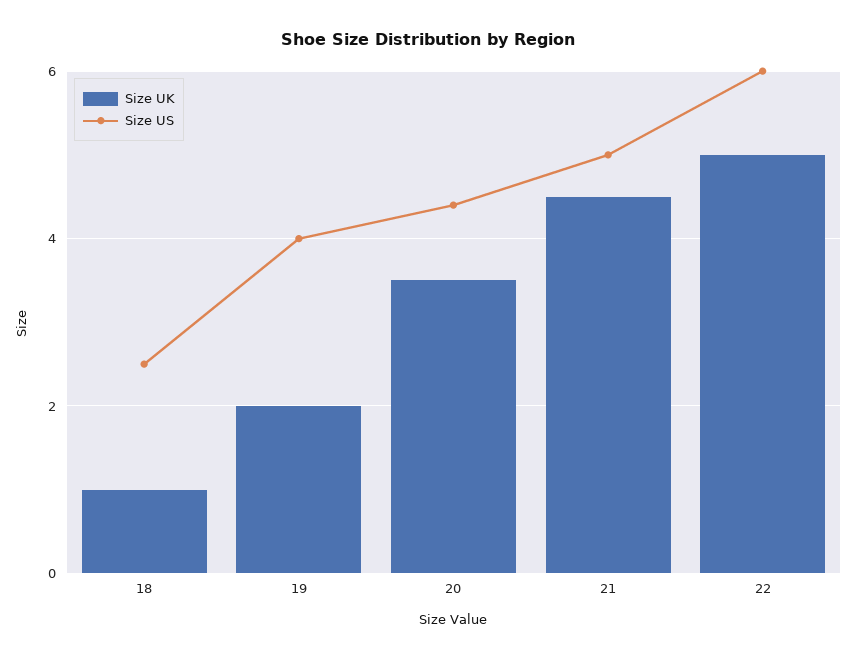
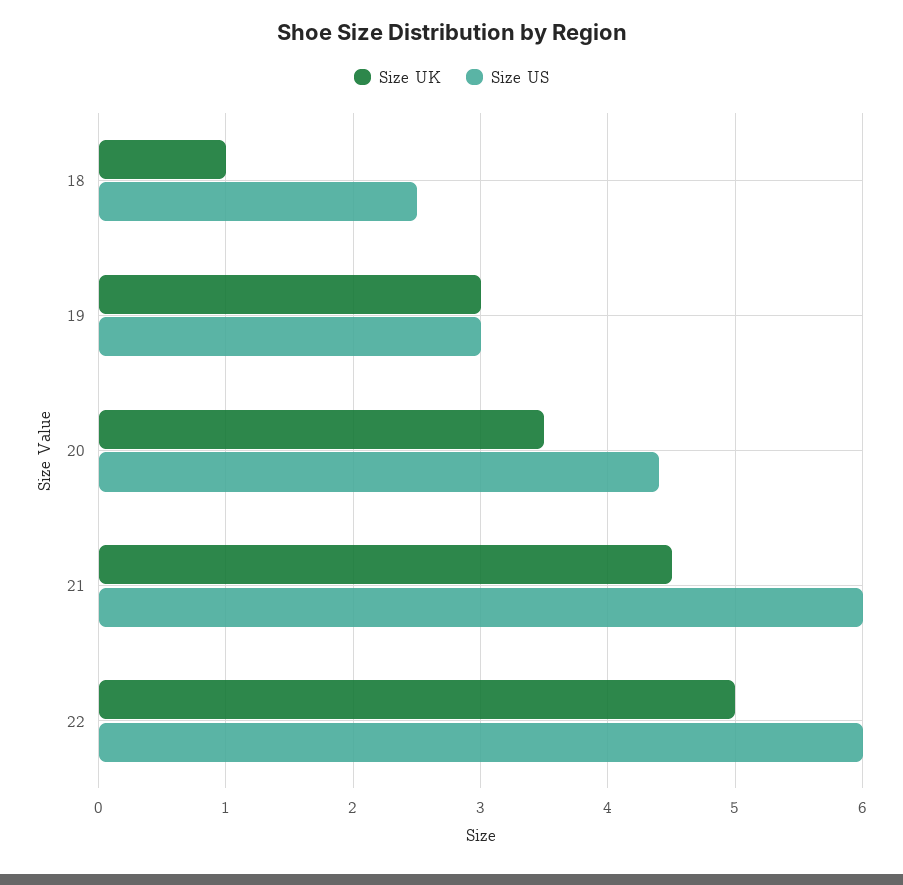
Size UK, 19: 2 -> 3
Size US, 19: 4 -> 3
Size US, 21: 5 -> 6

